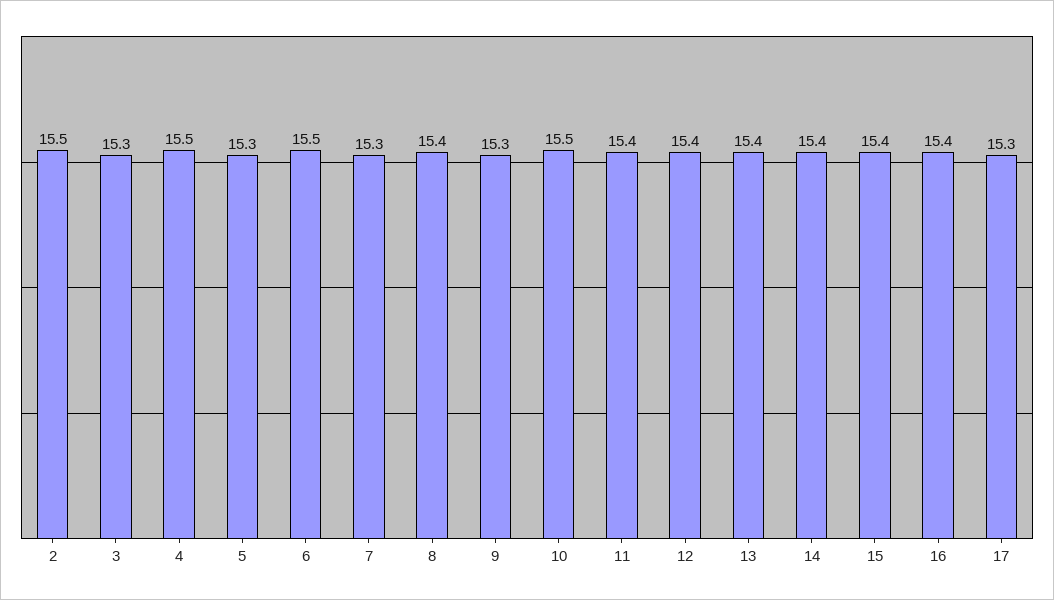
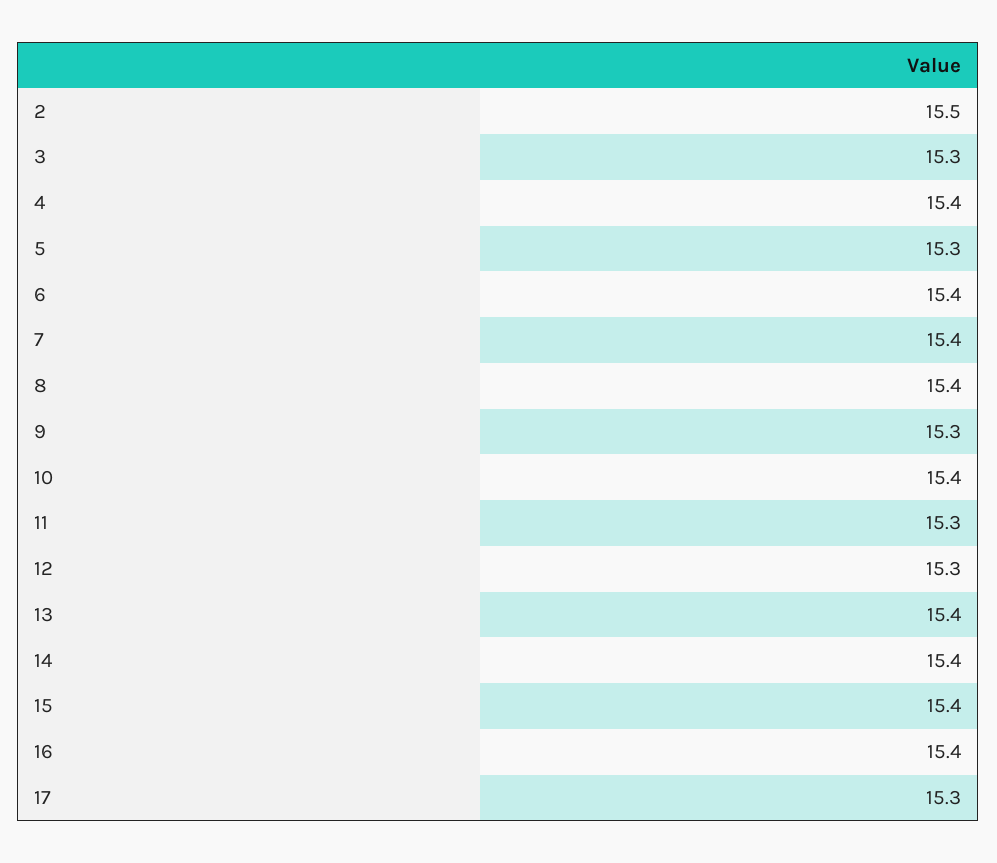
4: 15.5 -> 15.4
6: 15.5 -> 15.4
7: 15.3 -> 15.4
10: 15.5 -> 15.4
11: 15.4 -> 15.3
12: 15.4 -> 15.3

